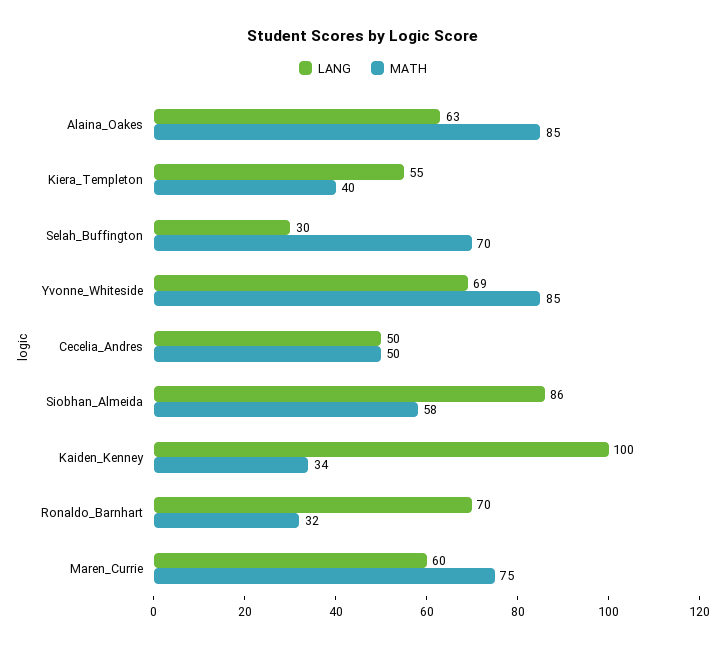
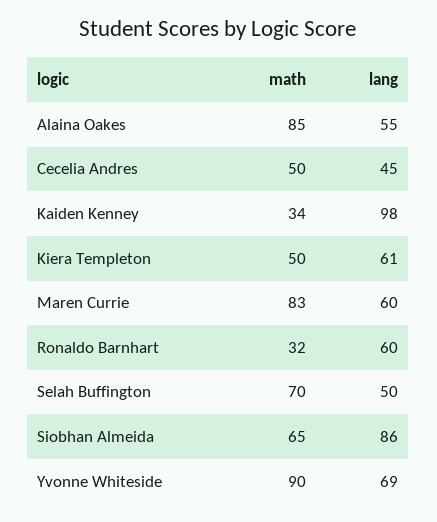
LANG, Alaina_Oakes: 63 -> 55
LANG, Kiera_Templeton: 55 -> 61
MATH, Kiera_Templeton: 40 -> 50
LANG, Selah_Buffington: 30 -> 50
MATH, Yvonne_Whiteside: 85 -> 90
LANG, Cecelia_Andres: 50 -> 45
MATH, Siobhan_Almeida: 58 -> 65
LANG, Kaiden_Kenney: 100 -> 98
LANG, Ronaldo_Barnhart: 70 -> 60
MATH, Maren_Currie: 75 -> 83

